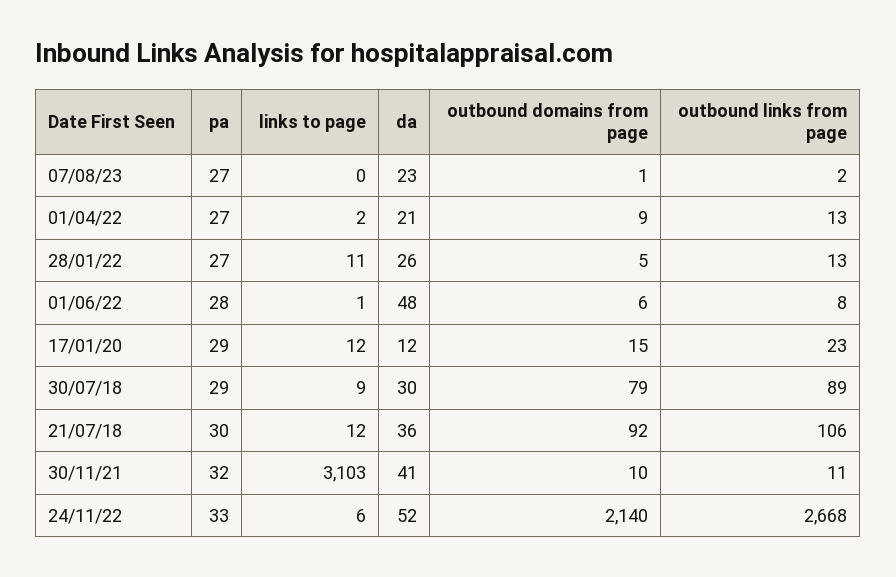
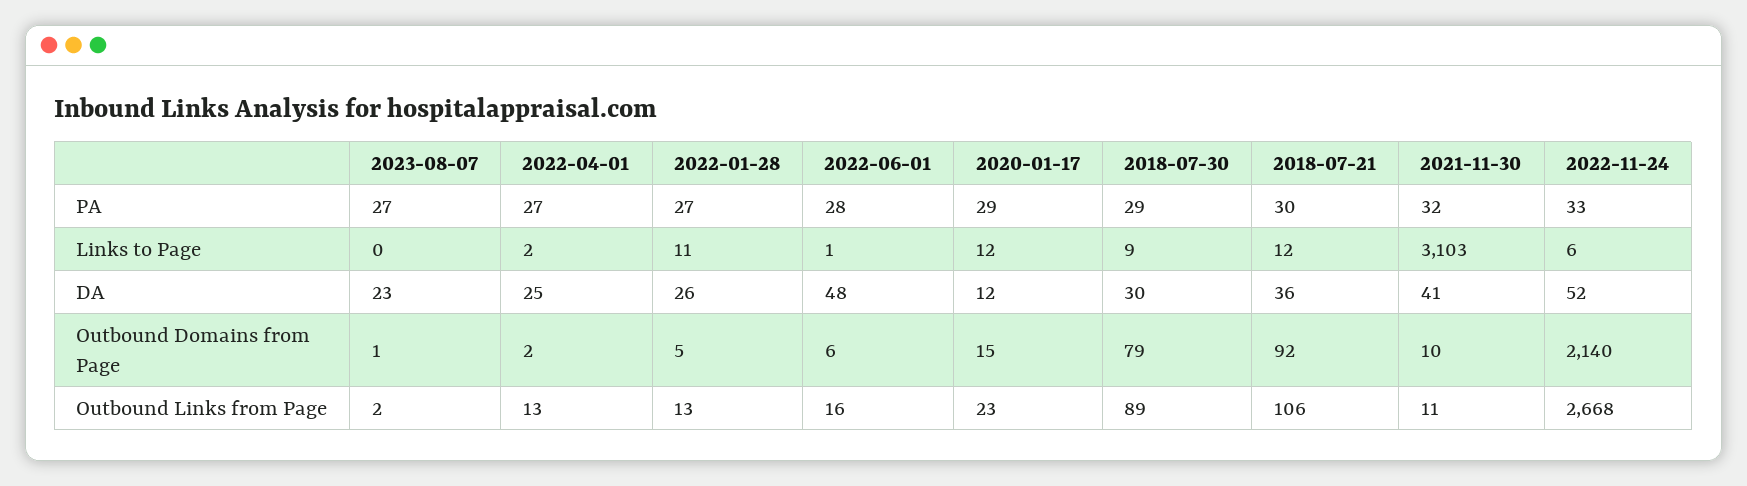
da, 01/04/22: 21 -> 25
outbound domains from page, 01/04/22: 9 -> 2
outbound links from page, 01/06/22: 8 -> 16

